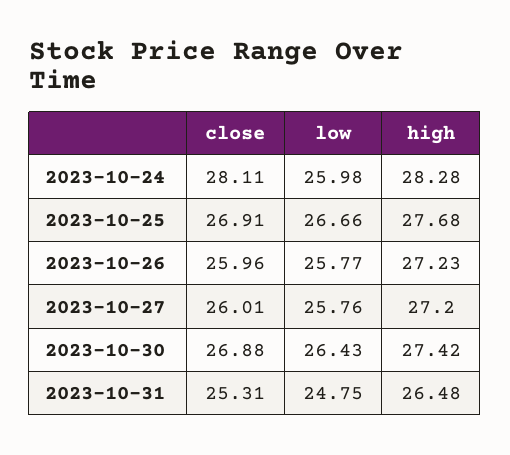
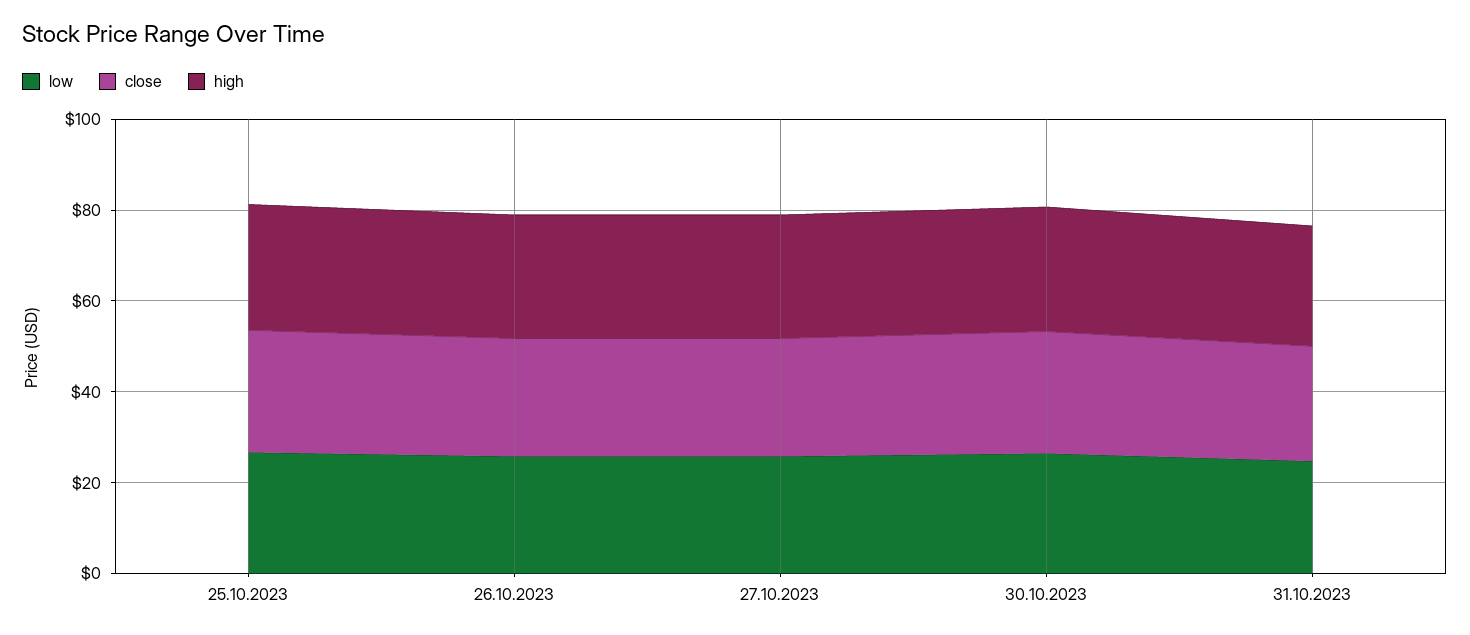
close, 2023-10-24: 28.11 -> none
low, 2023-10-24: 25.98 -> none
high, 2023-10-24: 28.28 -> none

